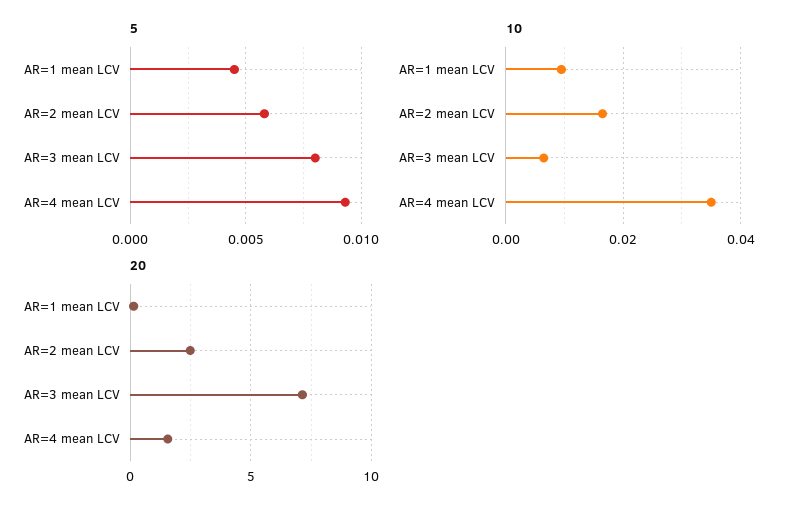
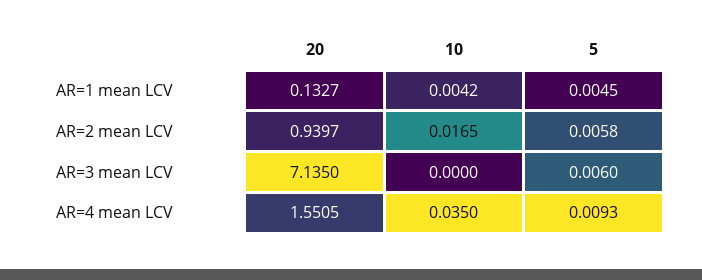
5, AR=3 mean LCV: 0.008 -> 0.006
10, AR=1 mean LCV: 0.01 -> 0.0042
10, AR=3 mean LCV: 0.006 -> 0
20, AR=2 mean LCV: 2.5 -> 0.9397

